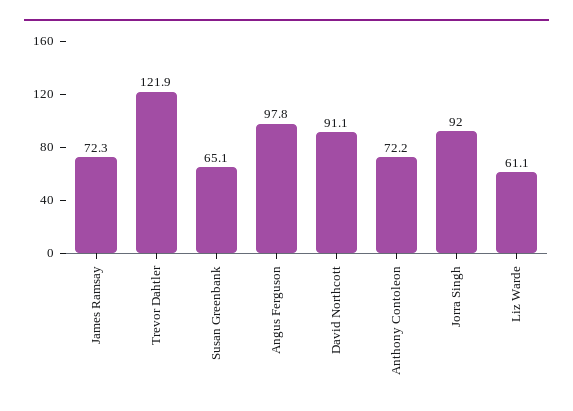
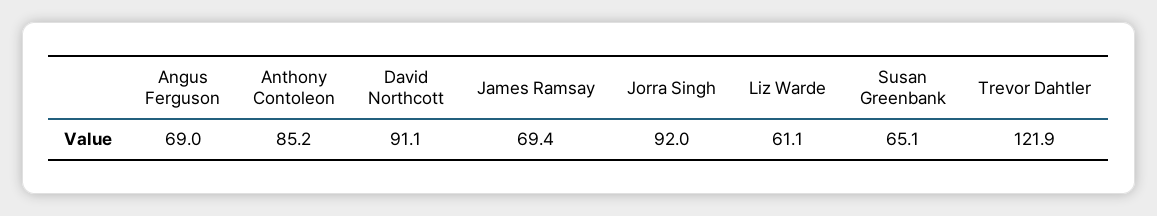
James Ramsay: 72.3 -> 69.4
Angus Ferguson: 97.8 -> 69
Anthony Contoleon: 72.2 -> 85.2

